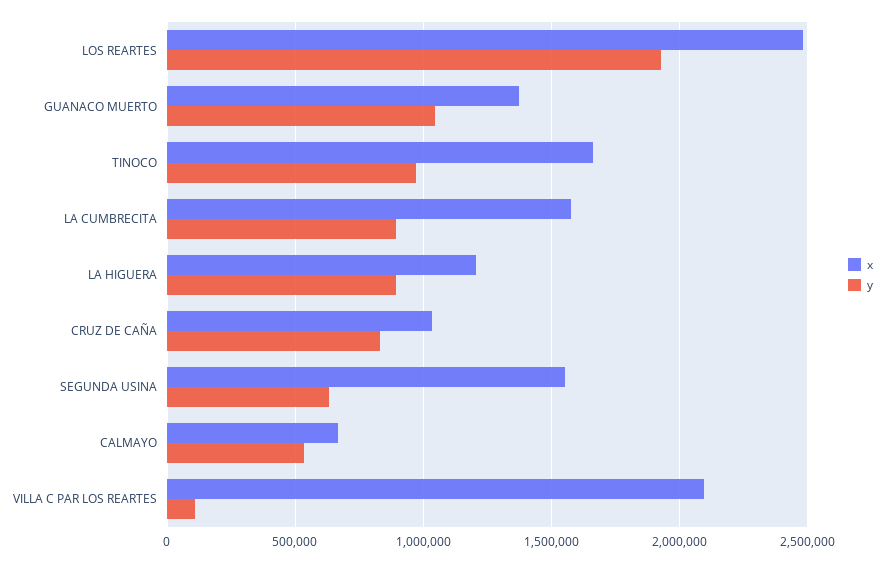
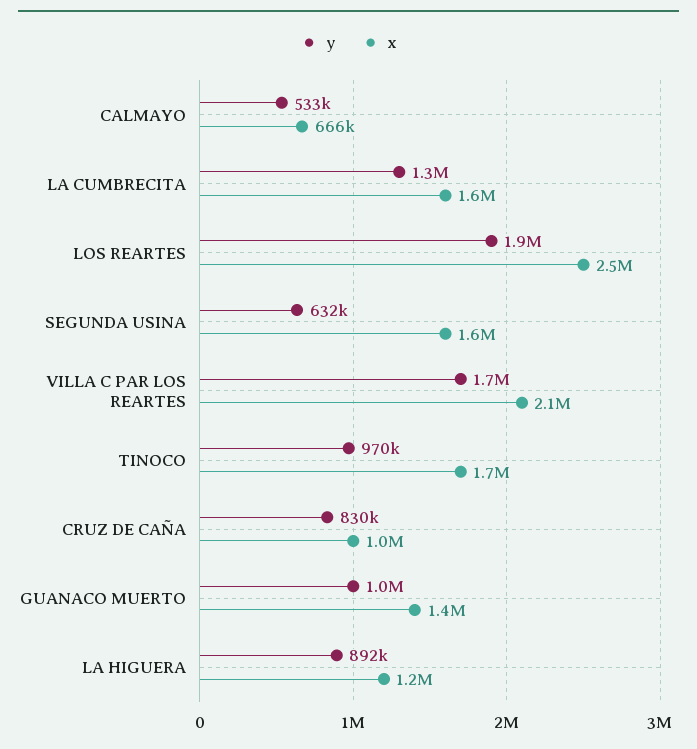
y, LA CUMBRECITA: 900000 -> 1300000
y, VILLA C PAR LOS REARTES: 100000 -> 1700000

